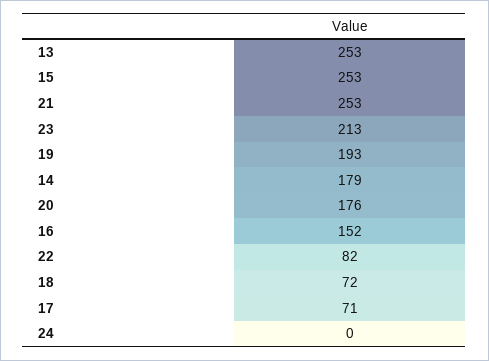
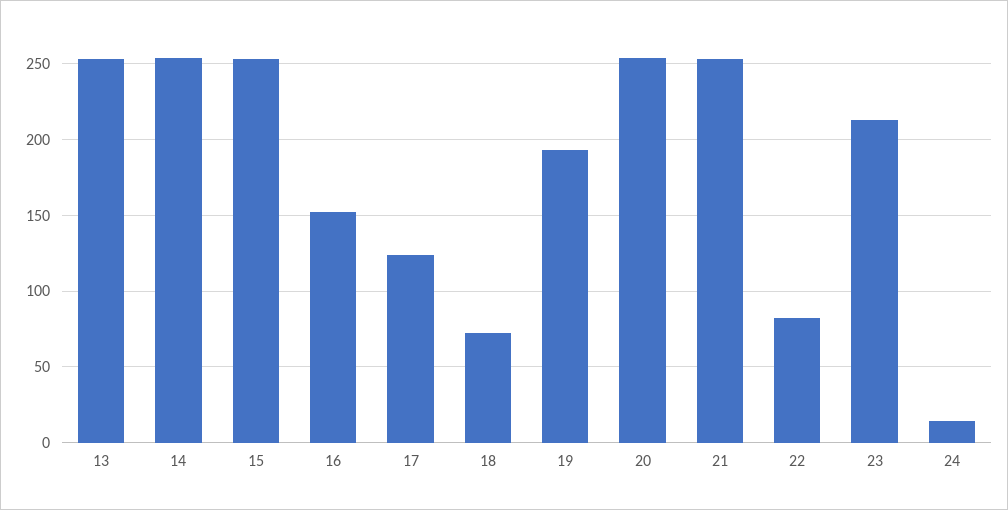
14: 179 -> 255
20: 176 -> 255
17: 71 -> 125
24: 0 -> 15

